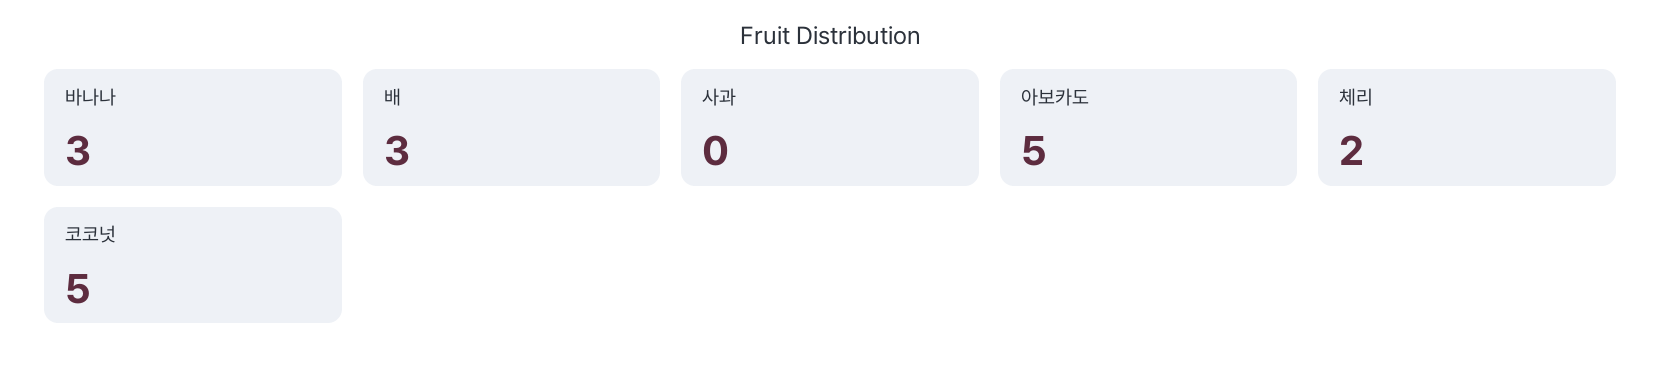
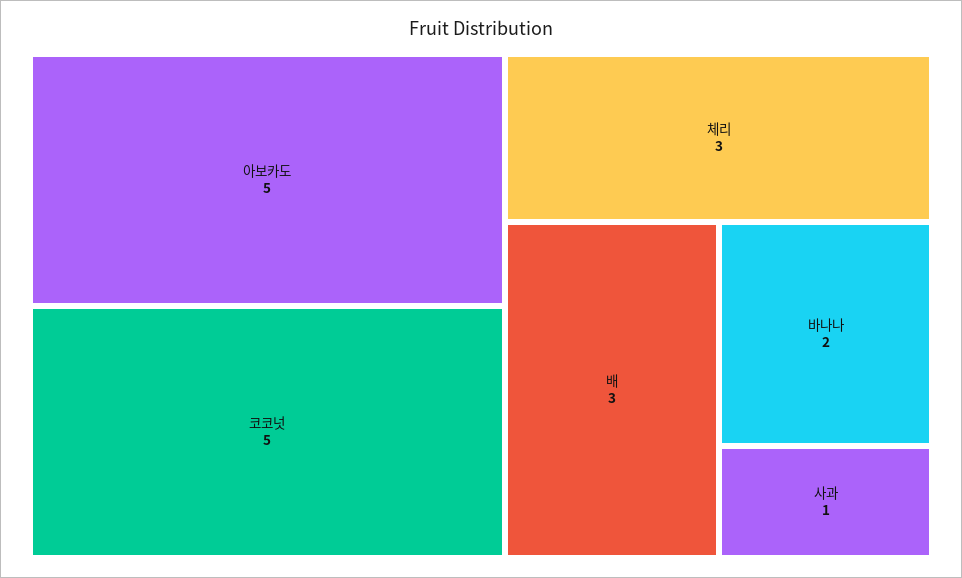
바나나: 3 -> 2
사과: 0 -> 1
체리: 2 -> 3

